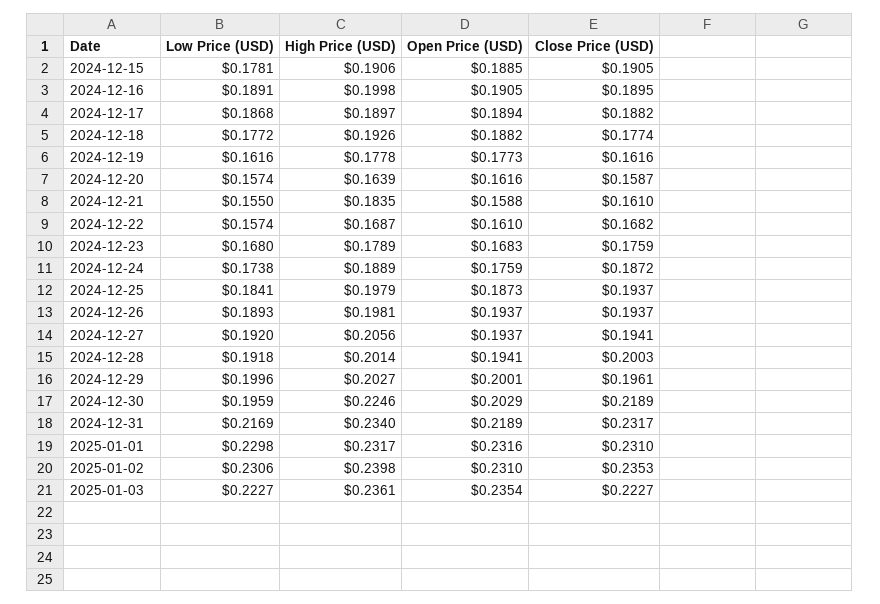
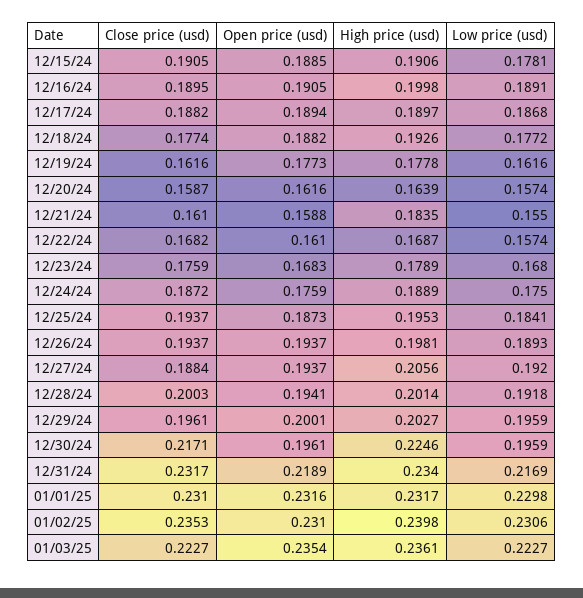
Low Price (USD), 2024-12-24: 0.1738 -> 0.175
High Price (USD), 2024-12-25: 0.1979 -> 0.1953
Close Price (USD), 2024-12-27: 0.1941 -> 0.1884
Low Price (USD), 2024-12-29: 0.1996 -> 0.1959
Open Price (USD), 2024-12-30: 0.2029 -> 0.1961
Close Price (USD), 2024-12-30: 0.2189 -> 0.2171

